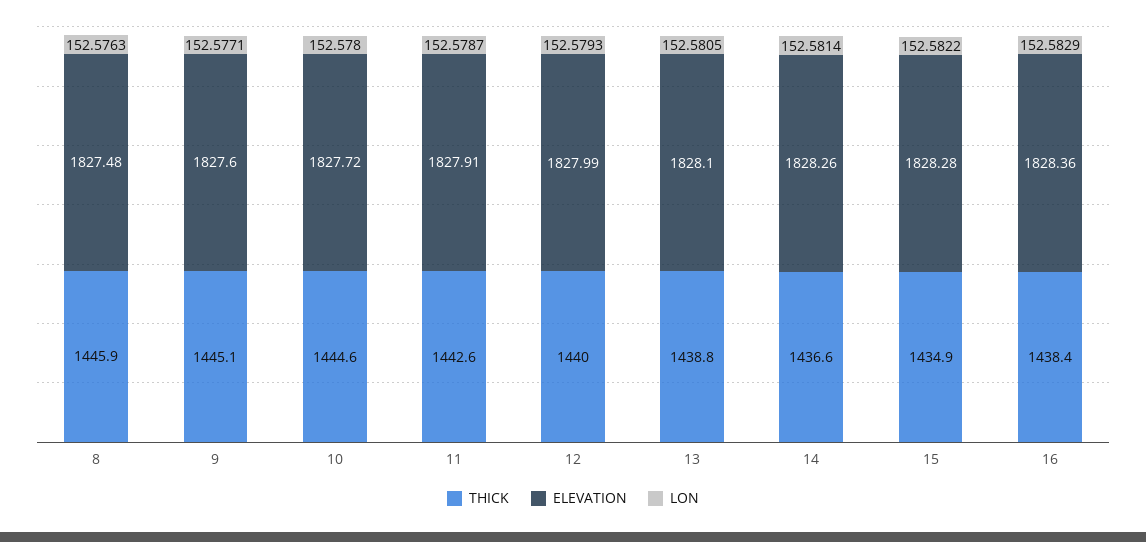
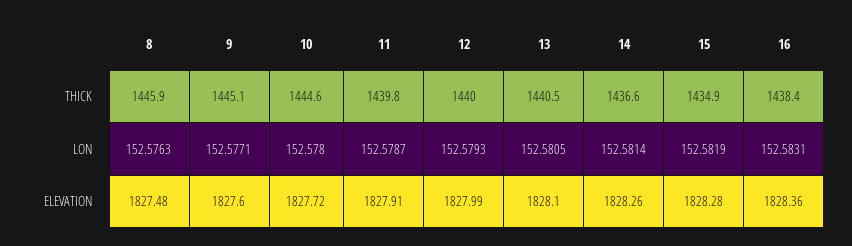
THICK, 11: 1442.6 -> 1439.8
THICK, 13: 1438.8 -> 1440.5
LON, 15: 152.5822 -> 152.5819
LON, 16: 152.5829 -> 152.5831

